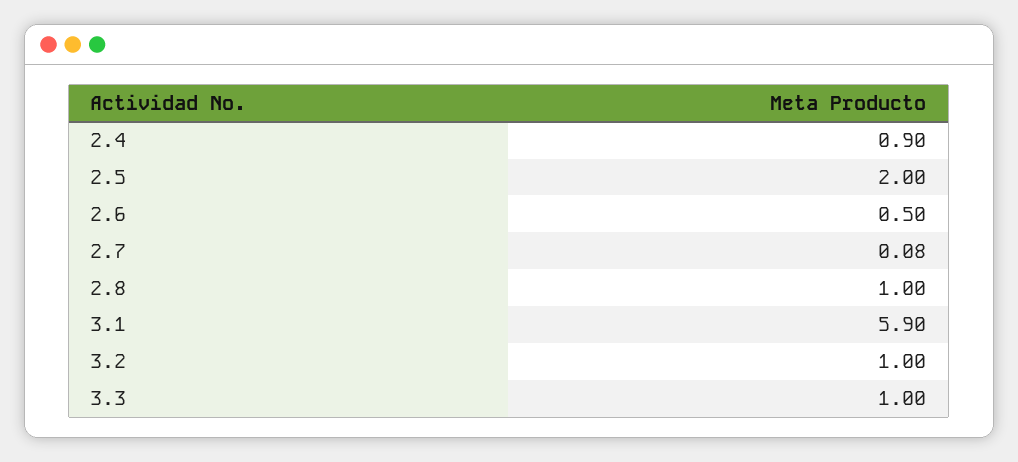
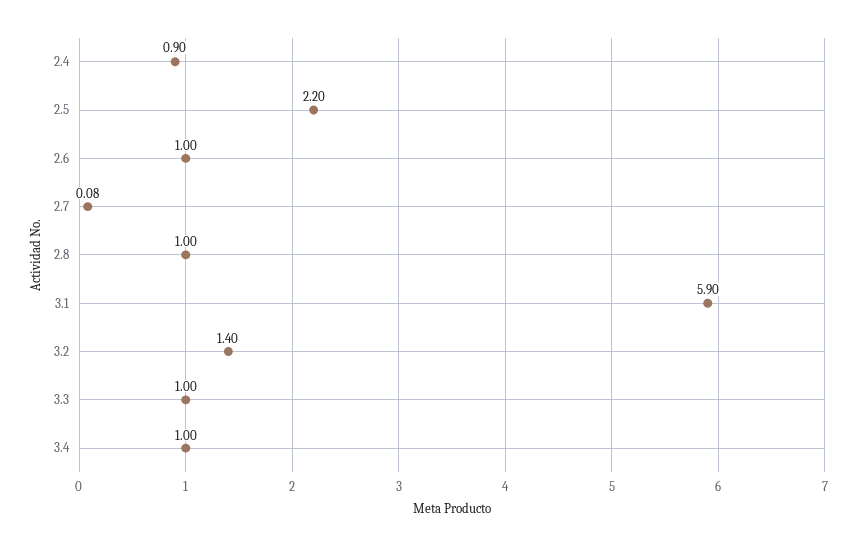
2.5: 2 -> 2.2
2.6: 0.5 -> 1
3.2: 1 -> 1.4
3.4: none -> 1

